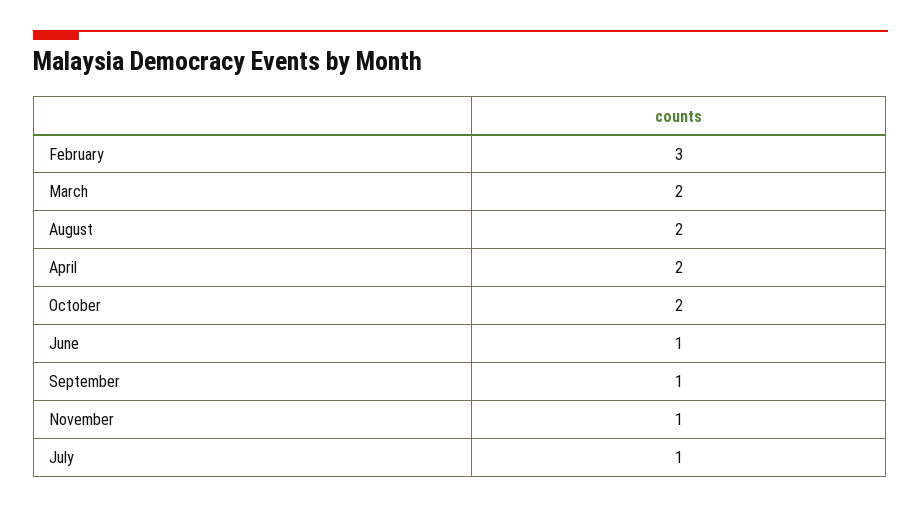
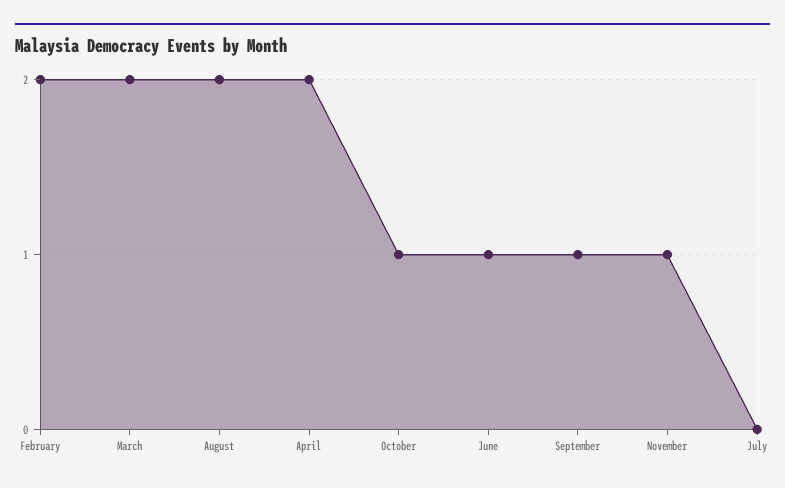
February: 3 -> 2
October: 2 -> 1
July: 1 -> 0

